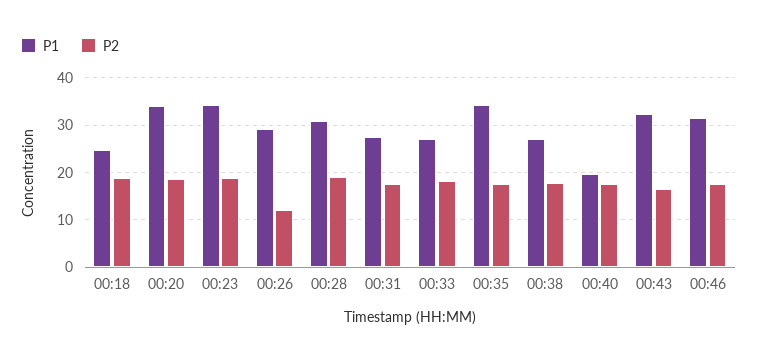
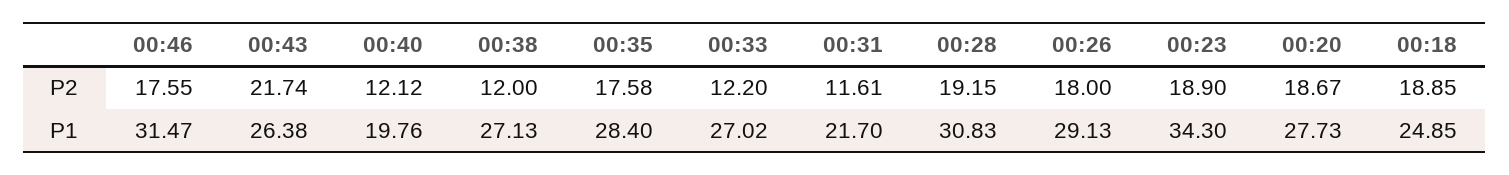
P1, 00:20: 34 -> 27.73
P2, 00:26: 12 -> 18
P1, 00:31: 28 -> 21.7
P2, 00:31: 18 -> 11.61
P2, 00:33: 18 -> 12.2
P1, 00:35: 34 -> 28.4
P2, 00:38: 18 -> 12
P2, 00:40: 18 -> 12.12
P1, 00:43: 32 -> 26.38
P2, 00:43: 16 -> 21.74

